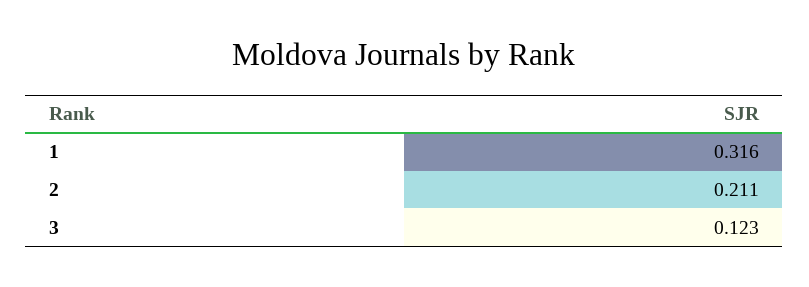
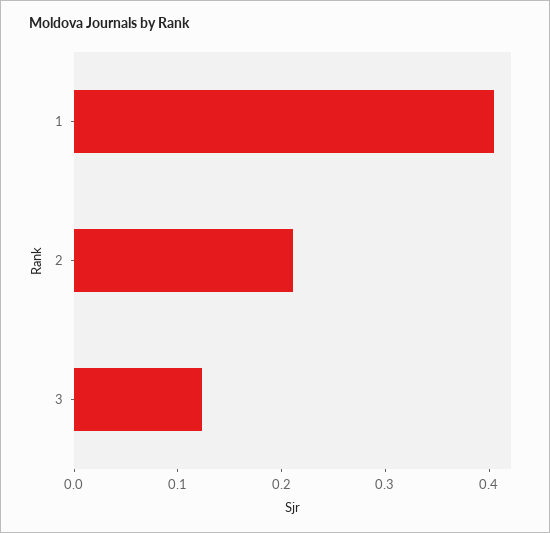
1: 0.316 -> 0.4

